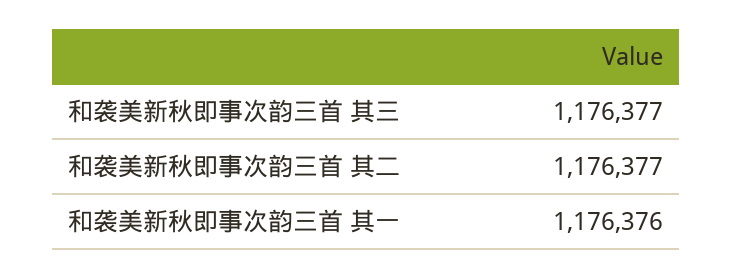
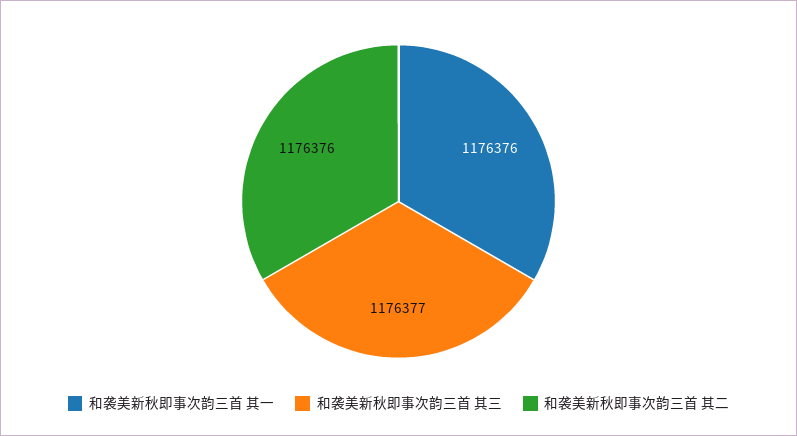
和袭美新秋即事次韵三首 其二: 1176377 -> 1176376

